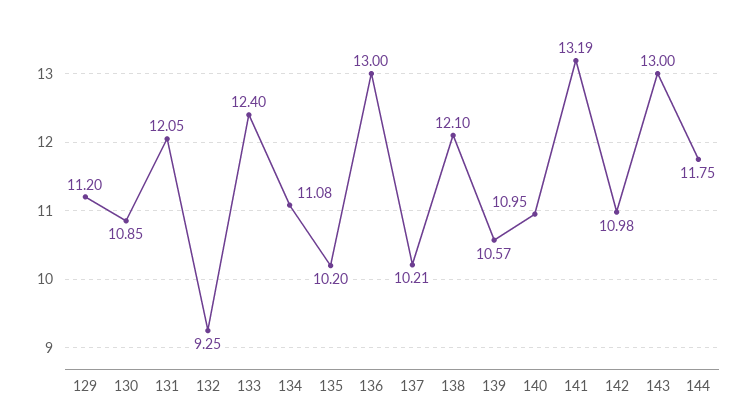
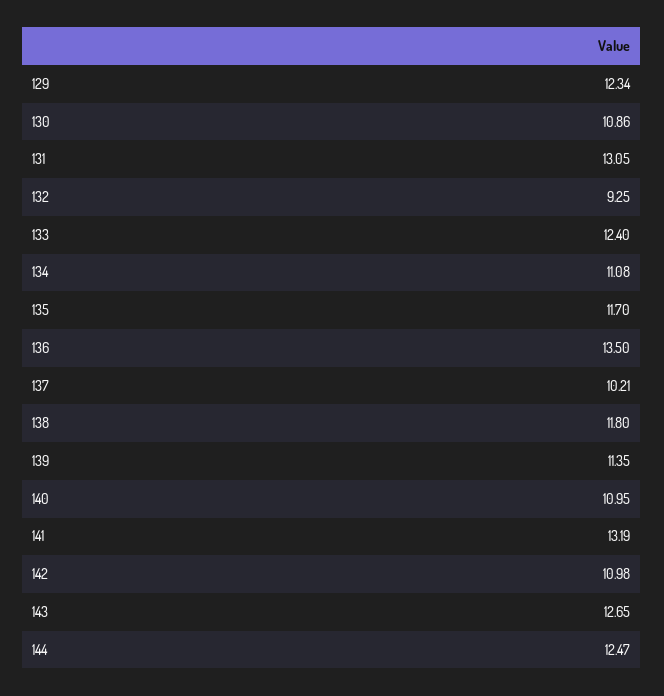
129: 11.2 -> 12.34
130: 10.85 -> 10.86
131: 12.05 -> 13.05
135: 10.2 -> 11.7
136: 13 -> 13.5
138: 12.1 -> 11.8
139: 10.57 -> 11.35
143: 13 -> 12.65
144: 11.75 -> 12.47

